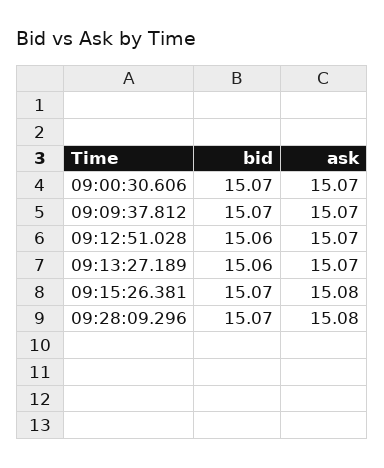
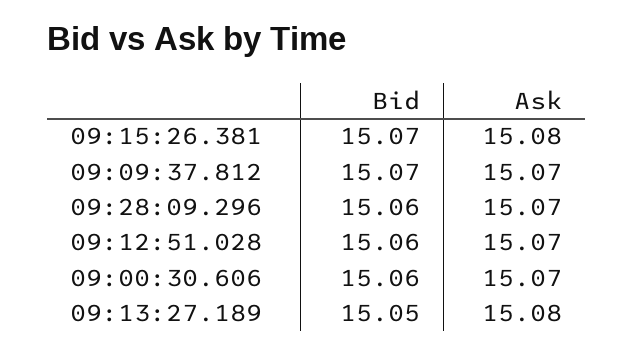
bid, 09:00:30.606: 15.07 -> 15.06
bid, 09:13:27.189: 15.06 -> 15.05
ask, 09:13:27.189: 15.07 -> 15.08
bid, 09:28:09.296: 15.07 -> 15.06
ask, 09:28:09.296: 15.08 -> 15.07

